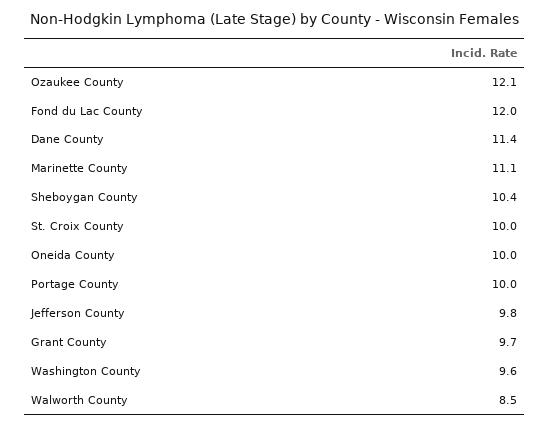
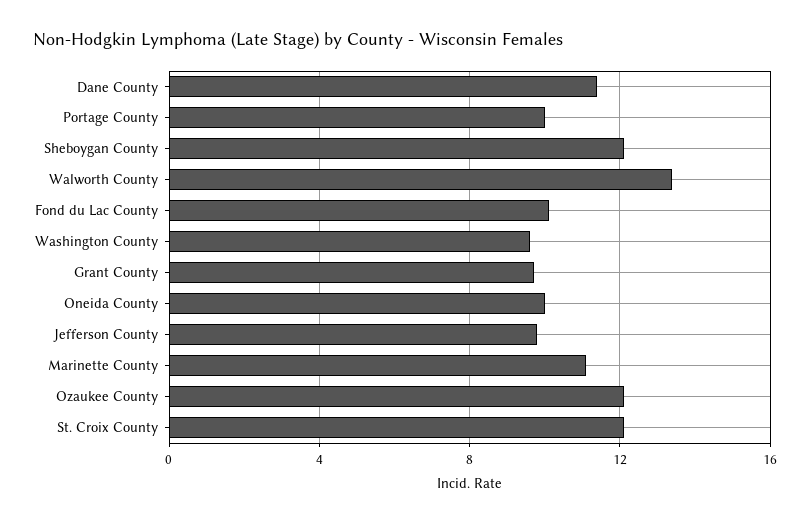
Fond du Lac County: 12 -> 10
Sheboygan County: 10.4 -> 12
St. Croix County: 10 -> 12
Walworth County: 8.5 -> 13.5

